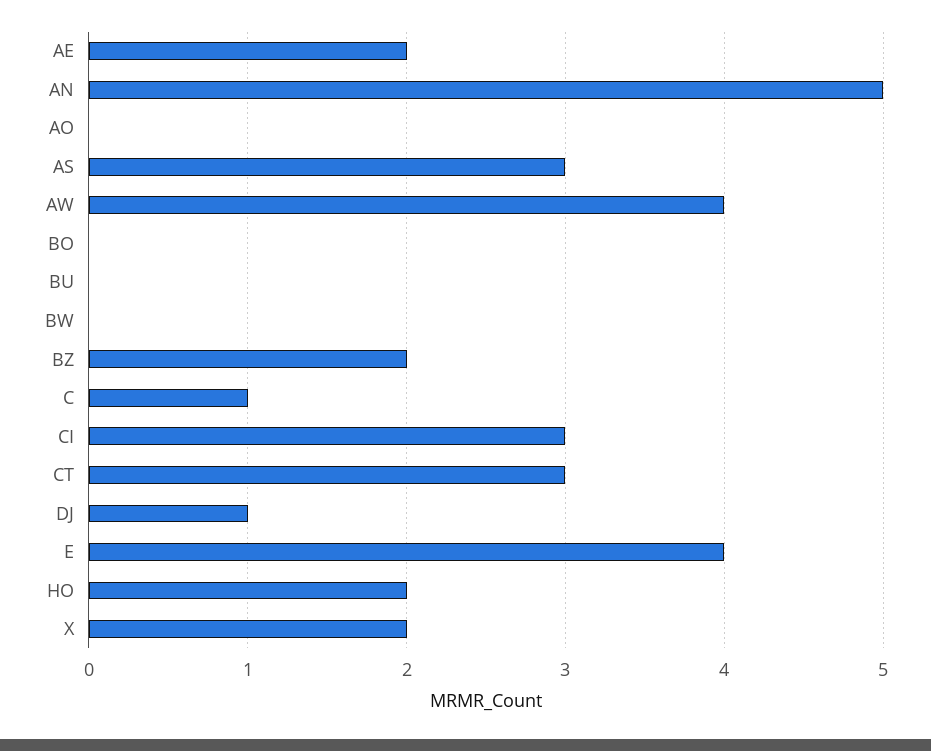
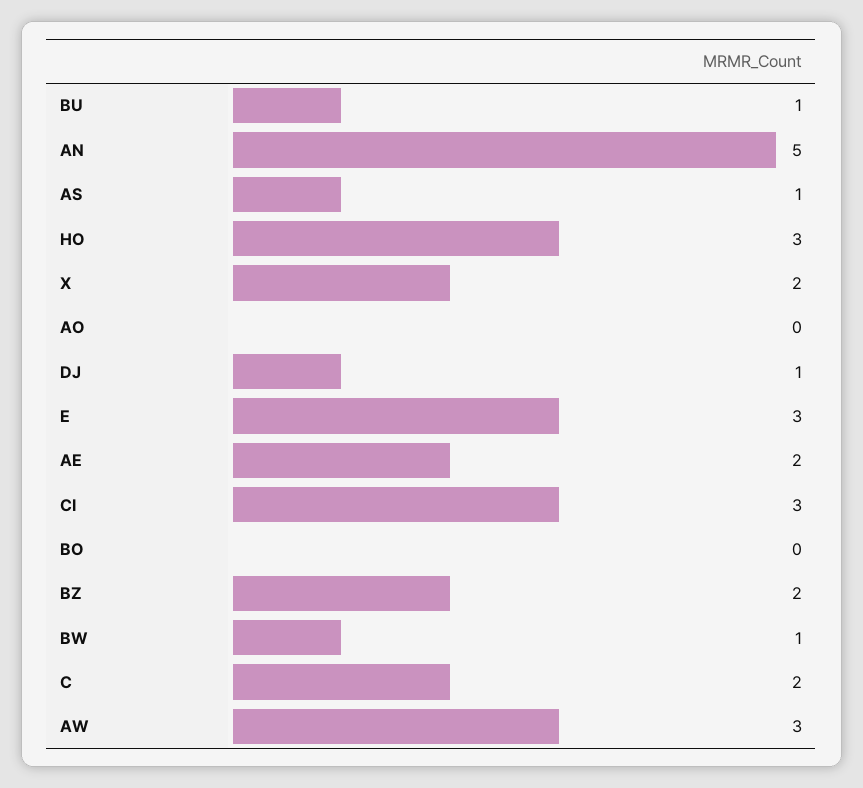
AS: 3 -> 1
AW: 4 -> 3
BU: 0 -> 1
BW: 0 -> 1
C: 1 -> 2
CT: 3 -> none
E: 4 -> 3
HO: 2 -> 3

